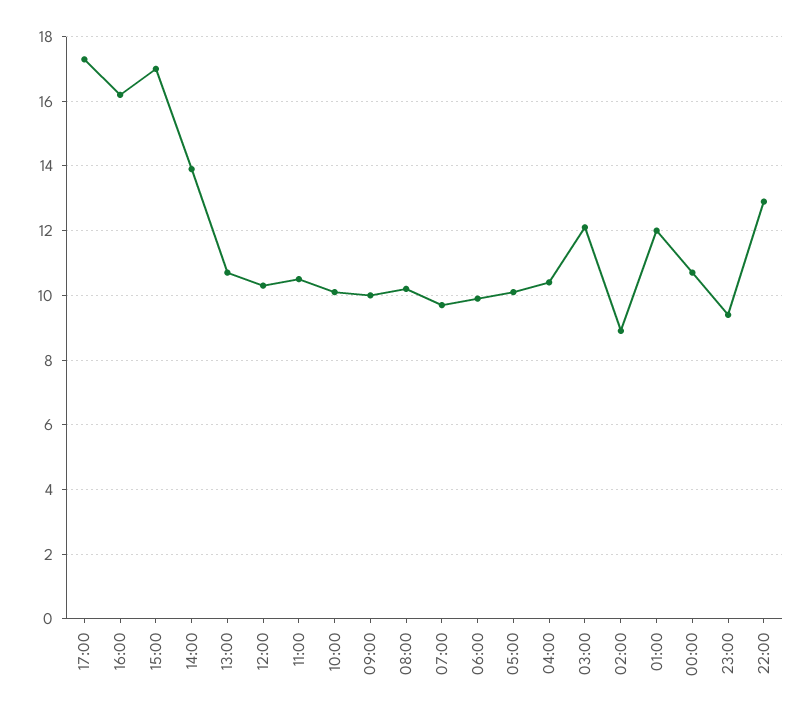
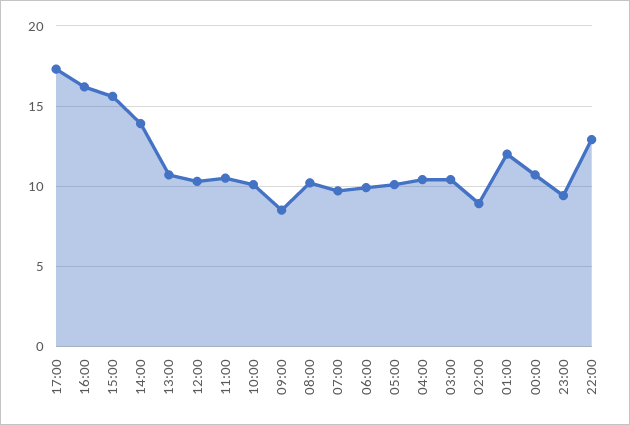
15:00: 17 -> 15.5
09:00: 10 -> 8.5
03:00: 12 -> 10.5

